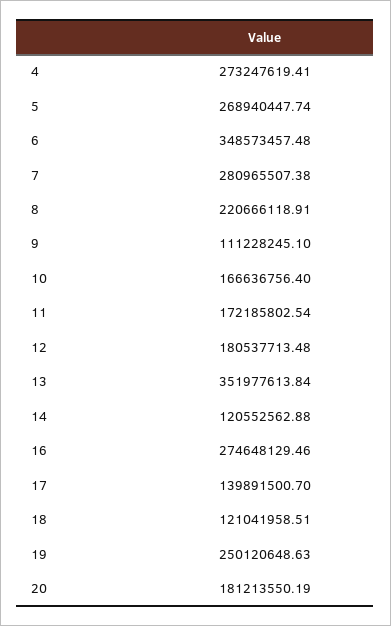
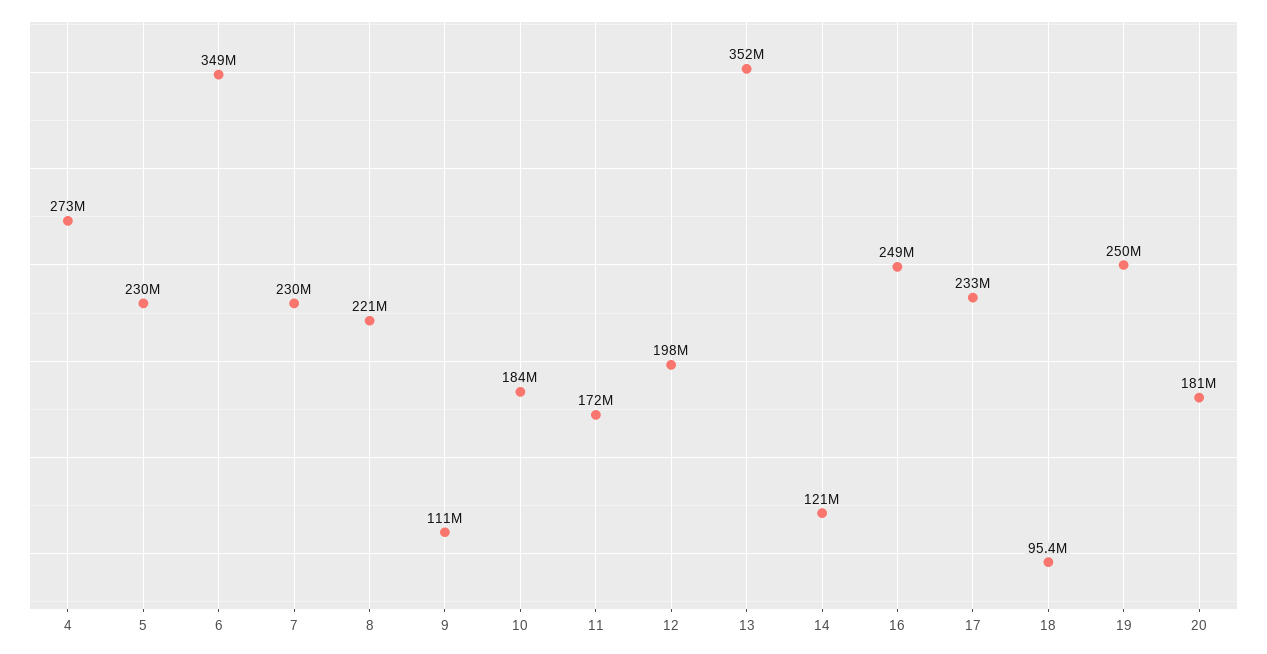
5: 268940447.74 -> 230000000
7: 280965507.38 -> 230000000
10: 166636756.4 -> 184000000
12: 180537713.48 -> 198000000
16: 274648129.46 -> 249000000
17: 139891500.7 -> 233000000
18: 121041958.51 -> 95400000

